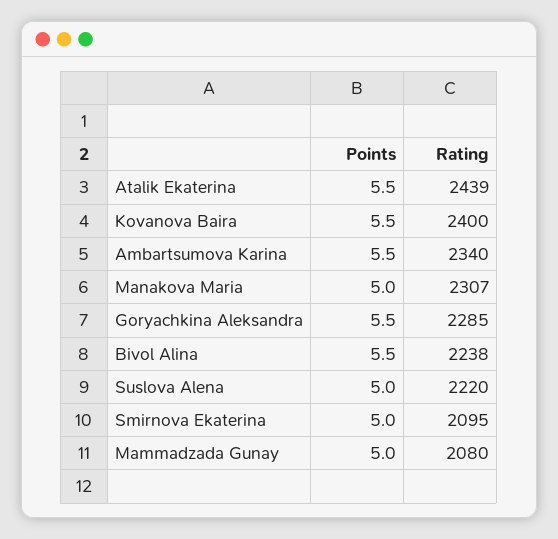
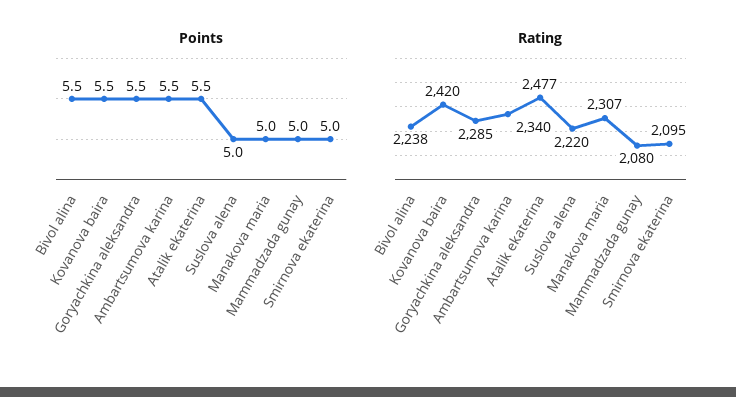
Rating, Atalik Ekaterina: 2439 -> 2477
Rating, Kovanova Baira: 2400 -> 2420

